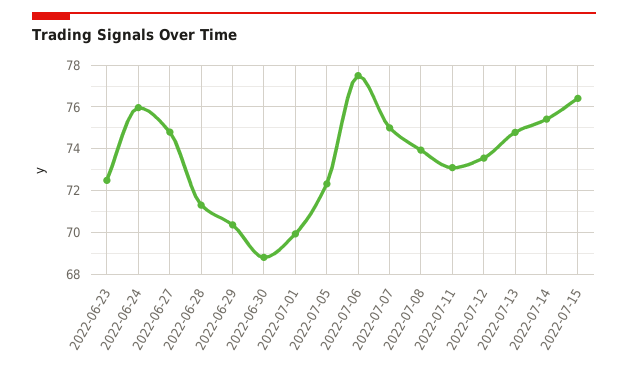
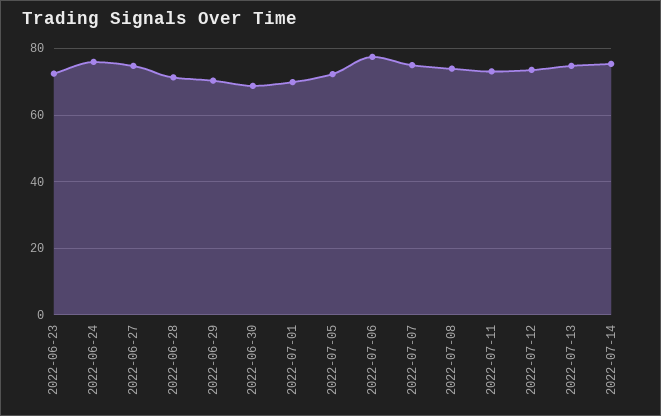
2022-07-15: 76.5 -> none

